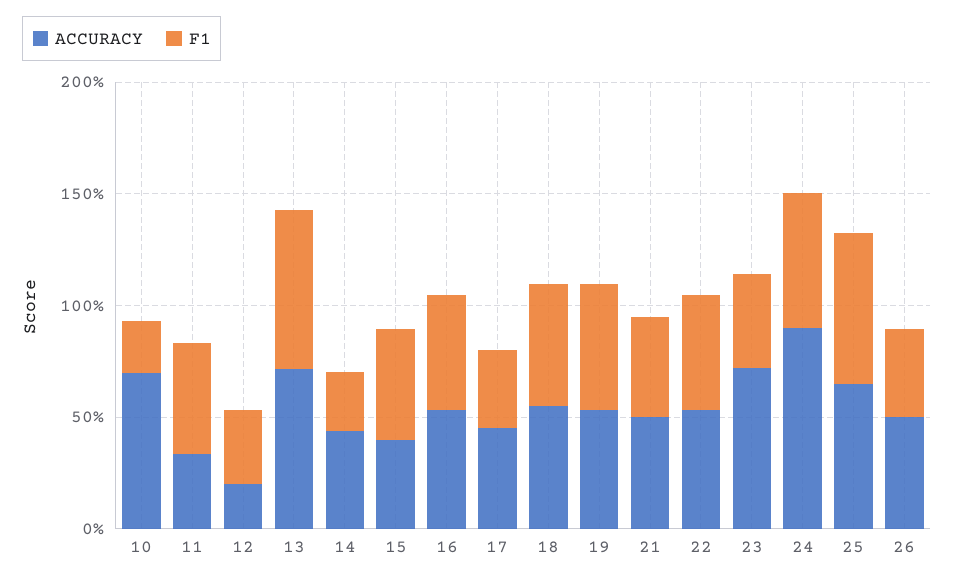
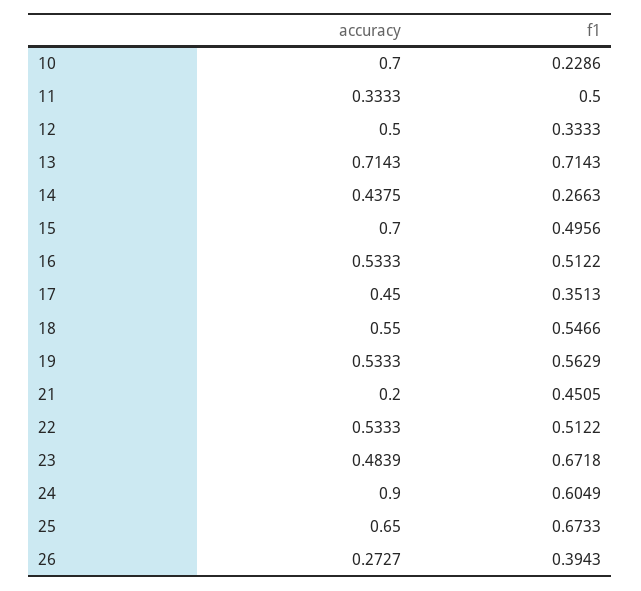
ACCURACY, 12: 0.2 -> 0.5
ACCURACY, 15: 0.4 -> 0.7
ACCURACY, 21: 0.5 -> 0.2
ACCURACY, 23: 0.7 -> 0.4839
F1, 23: 0.4 -> 0.6718
ACCURACY, 26: 0.5 -> 0.2727

